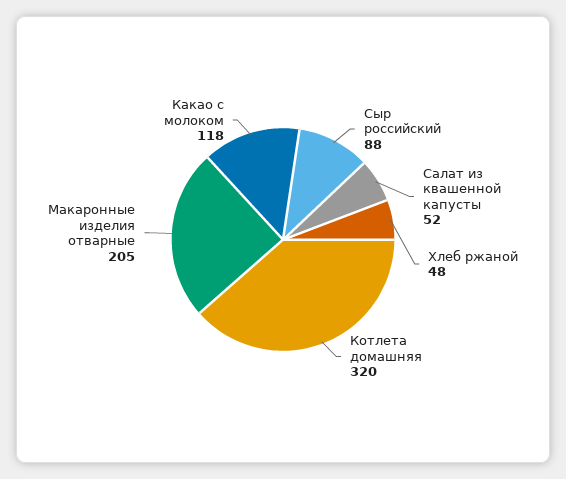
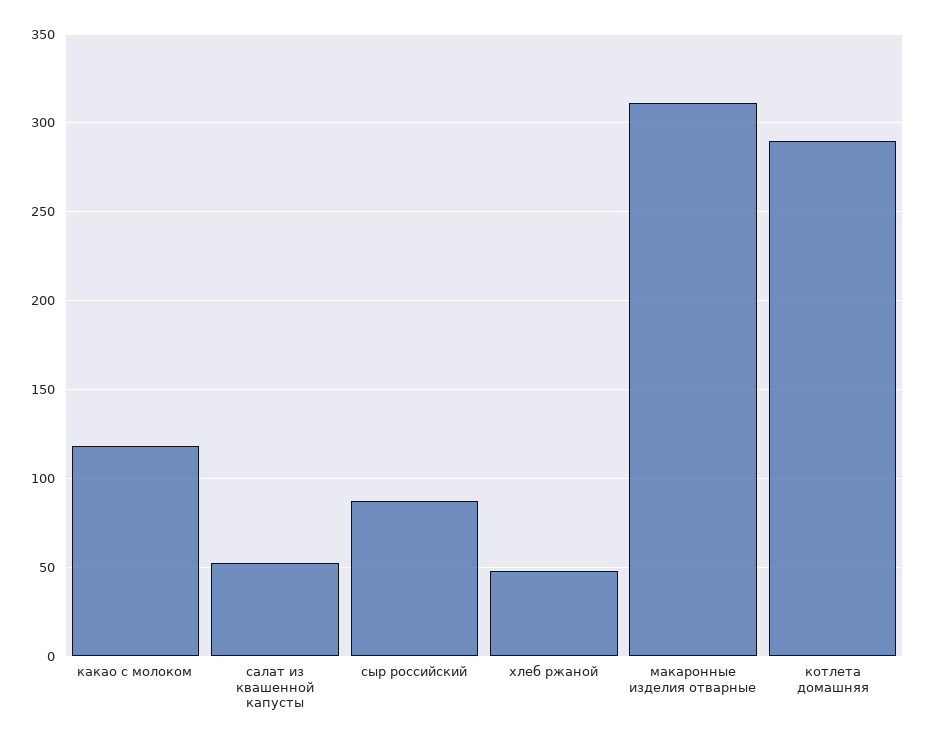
Котлета домашняя: 320 -> 290
Макаронные изделия отварные: 205 -> 310

